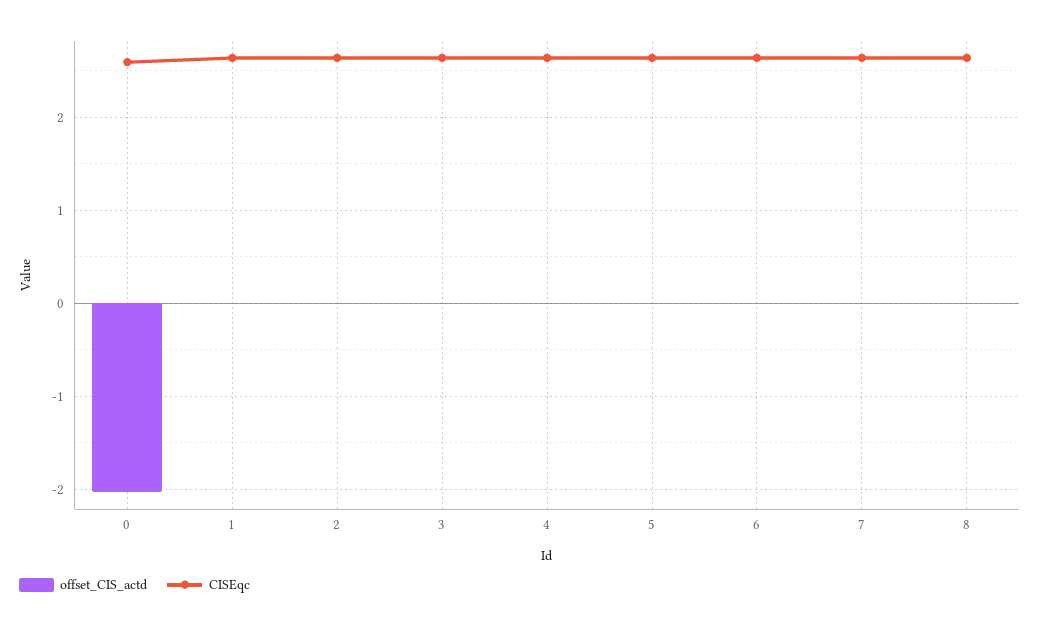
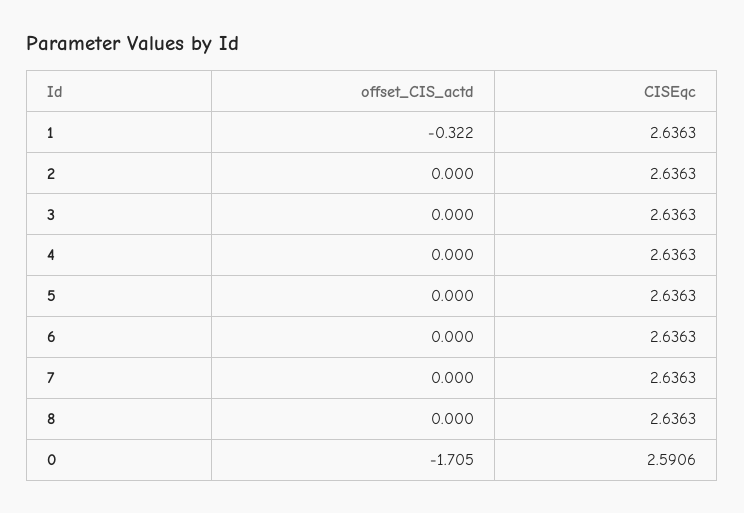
offset_CIS_actd, 0: -2 -> -1.705
offset_CIS_actd, 1: 0 -> -0.322

